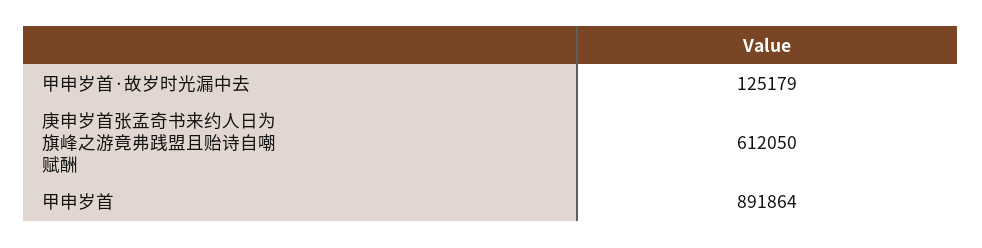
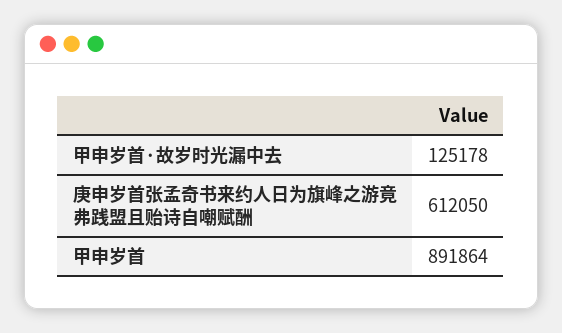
甲申岁首·故岁时光漏中去: 125179 -> 125178

